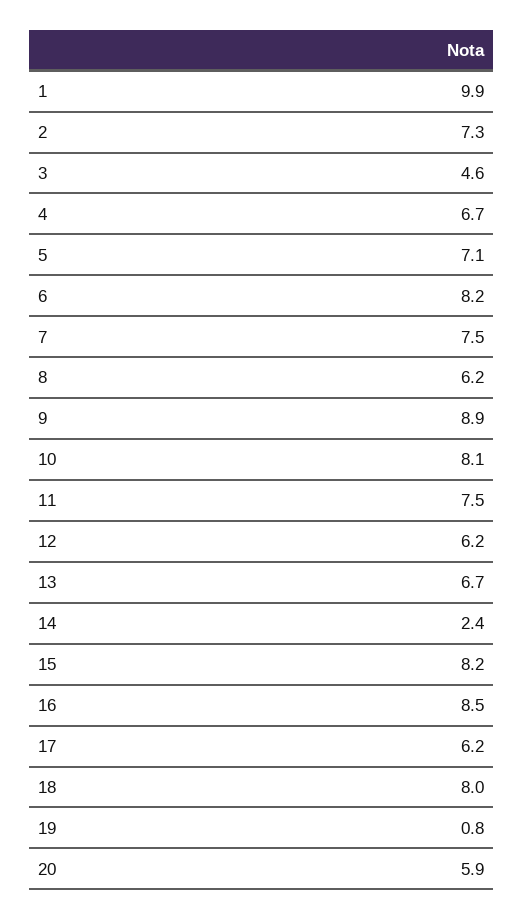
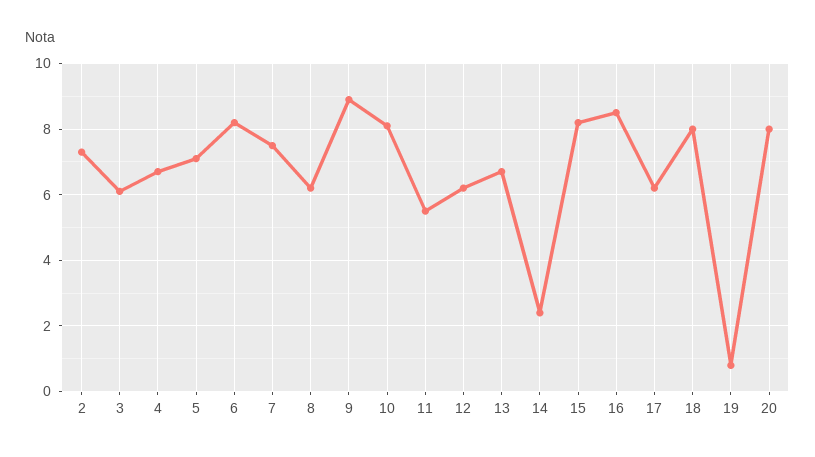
1: 9.9 -> none
3: 4.6 -> 6
11: 7.5 -> 5.5
20: 5.9 -> 8

